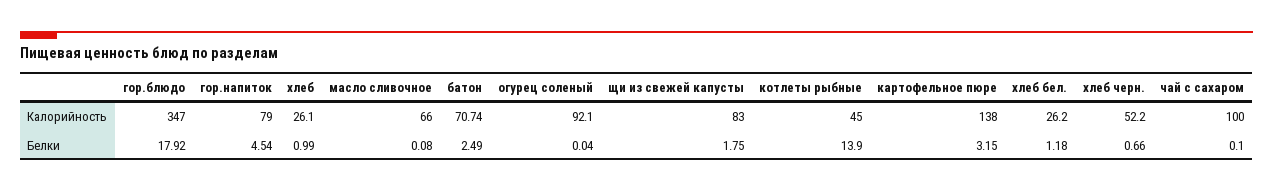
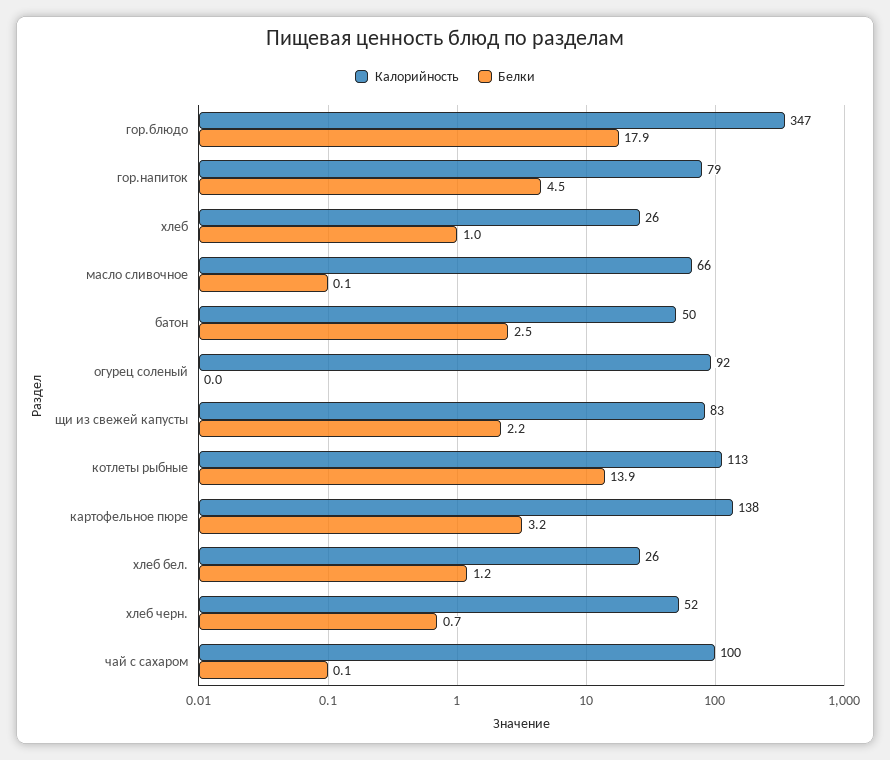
Калорийность, батон: 70.74 -> 50
Калорийность, котлеты рыбные: 45 -> 113
Белки, щи из свежей капусты: 1.75 -> 2.2

